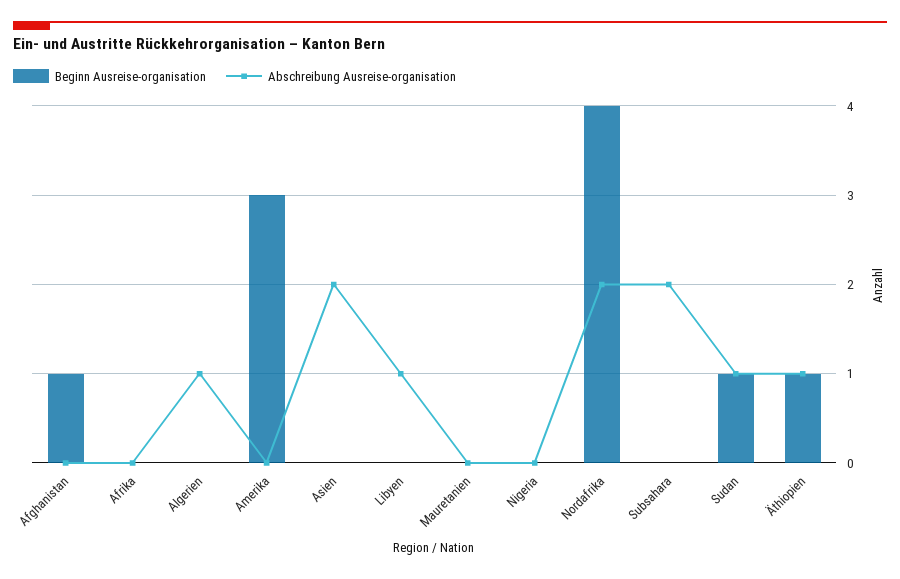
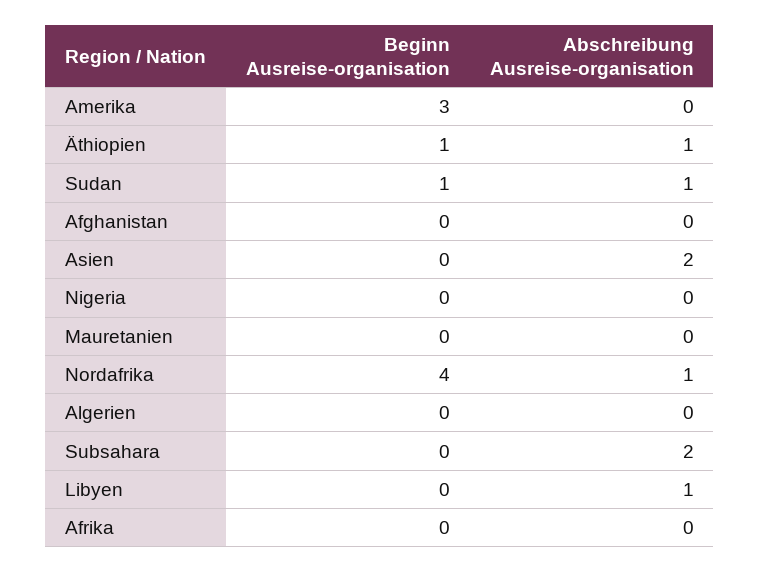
Beginn Ausreise-organisation, Afghanistan: 1 -> 0
Abschreibung Ausreise-organisation, Algerien: 1 -> 0
Abschreibung Ausreise-organisation, Nordafrika: 2 -> 1

